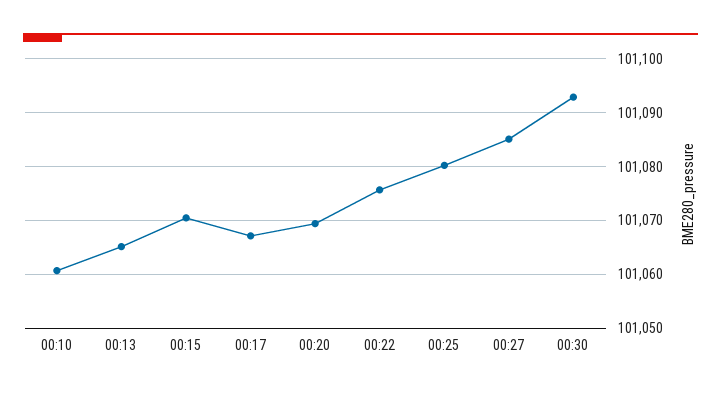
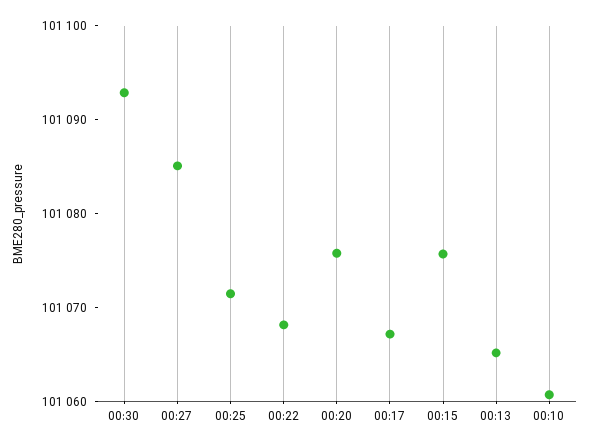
00:15: 101070 -> 101076
00:20: 101070 -> 101076
00:22: 101076 -> 101068
00:25: 101080 -> 101072

